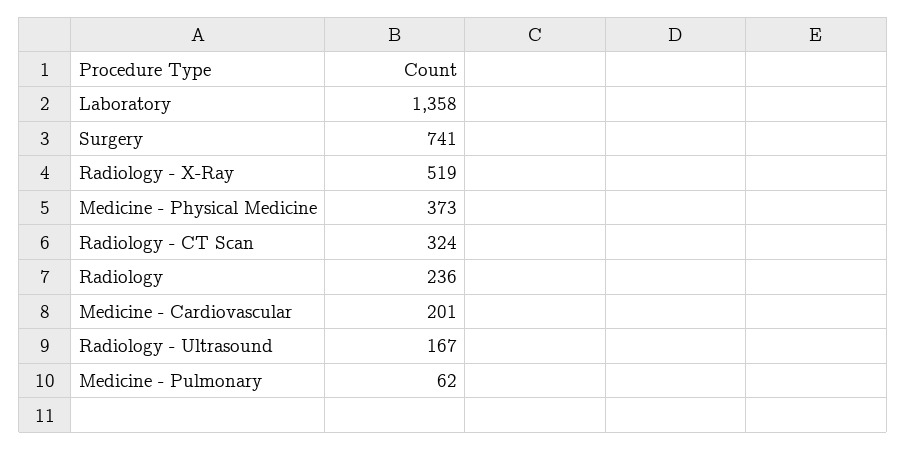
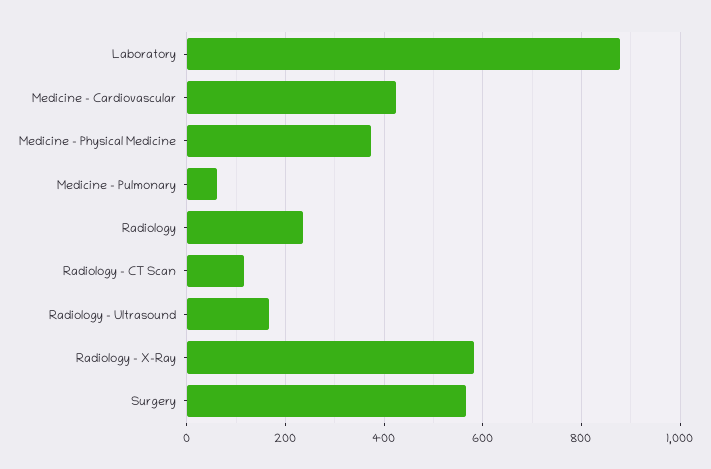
Laboratory: 1358 -> 880
Surgery: 741 -> 560
Radiology - X-Ray: 519 -> 580
Radiology - CT Scan: 324 -> 120
Medicine - Cardiovascular: 201 -> 420

